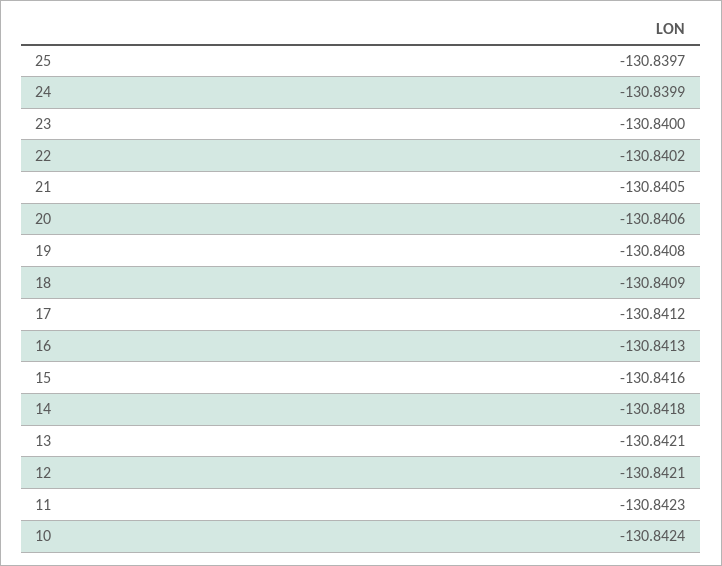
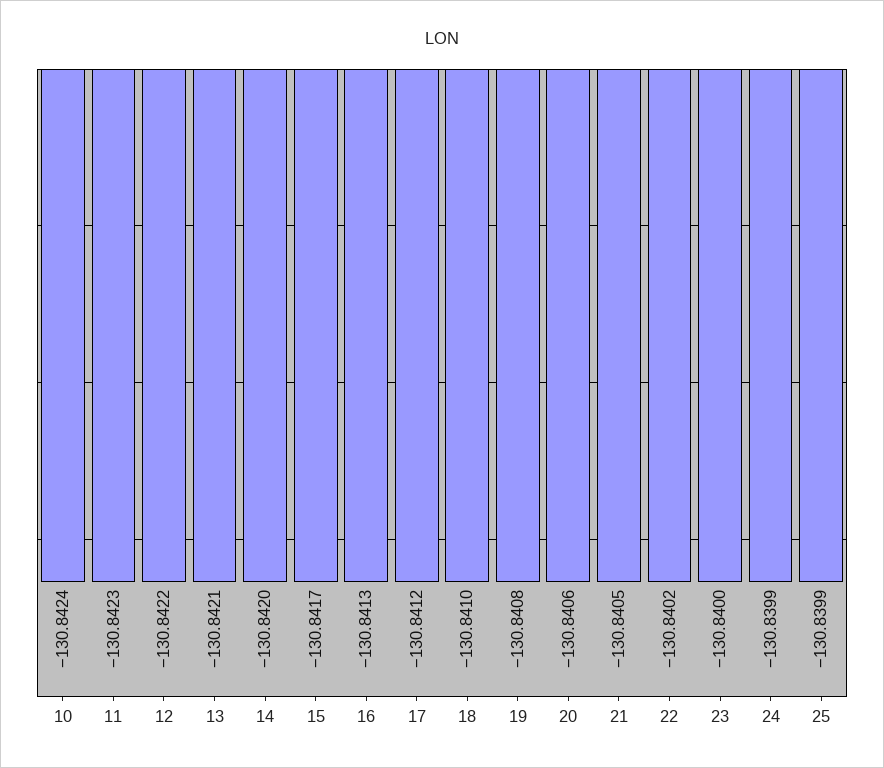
25: -130.8397 -> -130.8399
18: -130.8409 -> -130.841
15: -130.8416 -> -130.8417
14: -130.8418 -> -130.842
12: -130.8421 -> -130.8422

